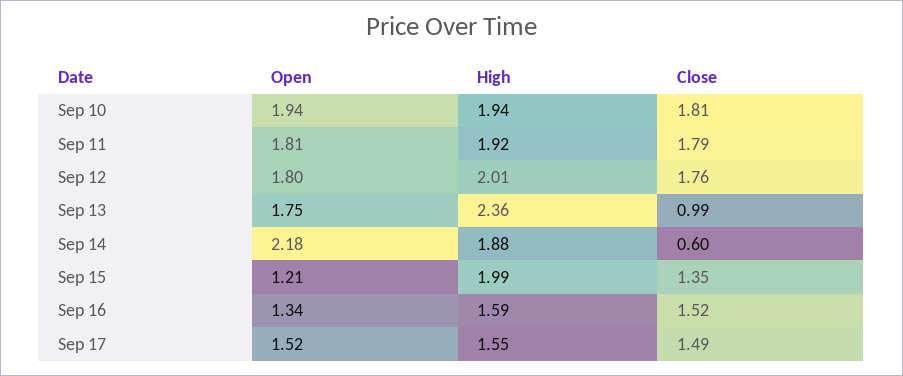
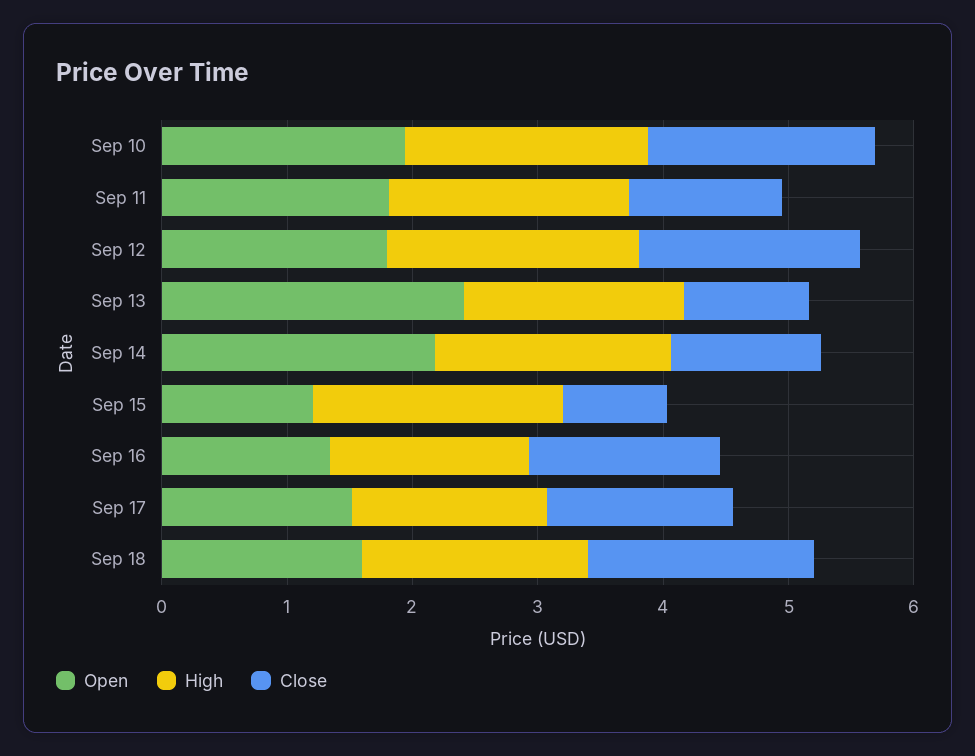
Close, Sep 11: 1.79 -> 1.2
Open, Sep 13: 1.75 -> 2.4
High, Sep 13: 2.36 -> 1.8
Close, Sep 14: 0.6 -> 1.2
Close, Sep 15: 1.35 -> 0.8
Open, Sep 18: none -> 1.6
High, Sep 18: none -> 1.8
Close, Sep 18: none -> 1.8

